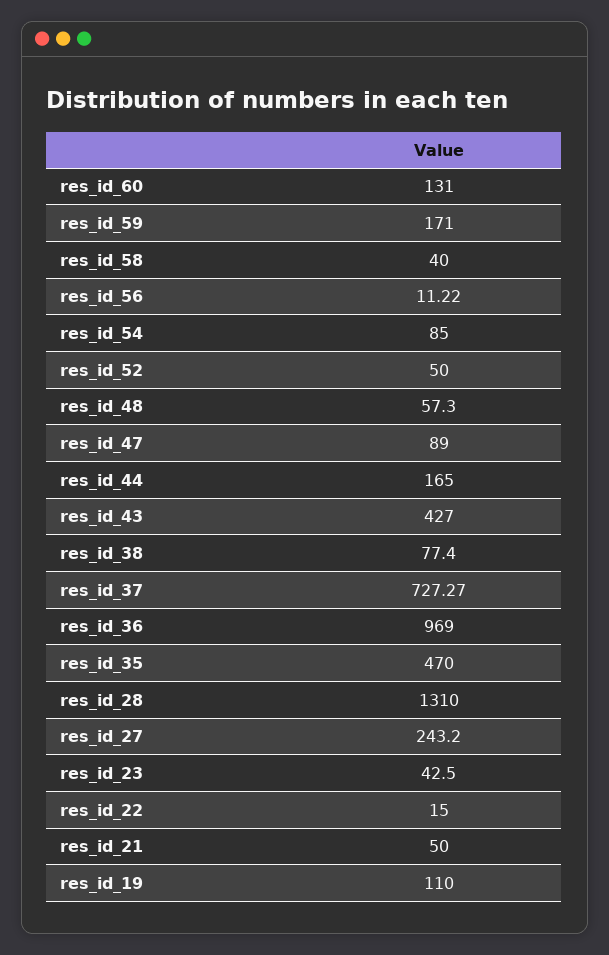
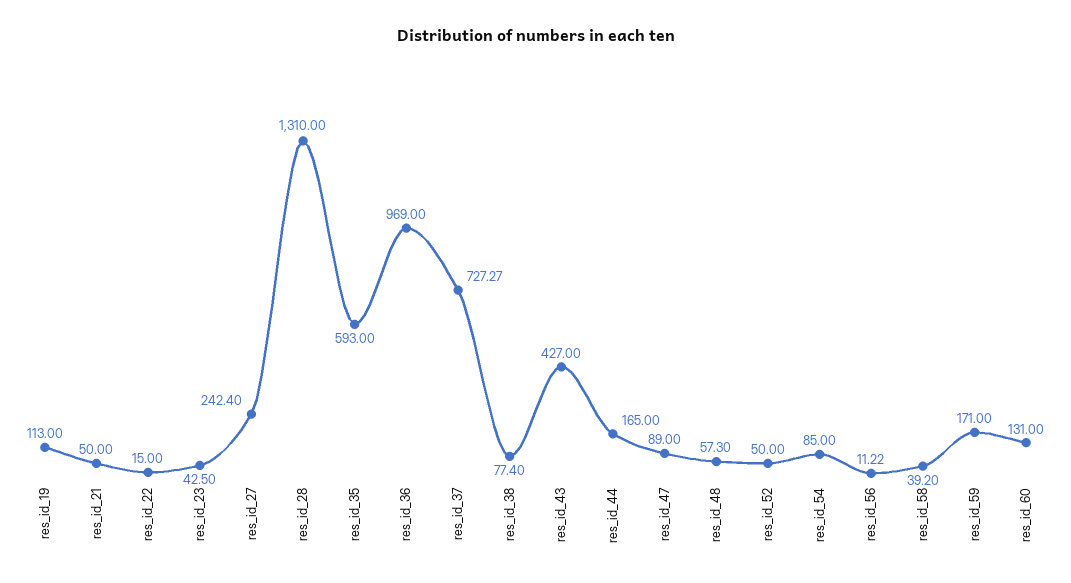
res_id_58: 40 -> 39.2
res_id_35: 470 -> 593
res_id_27: 243.2 -> 242.4
res_id_19: 110 -> 113

